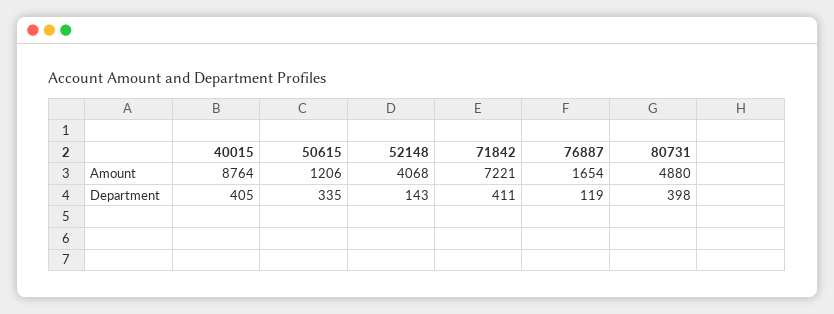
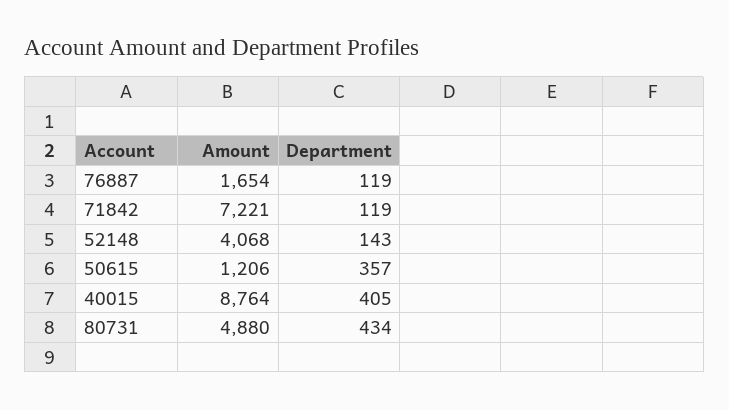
50615, Department: 335 -> 357
71842, Department: 411 -> 119
80731, Department: 398 -> 434

